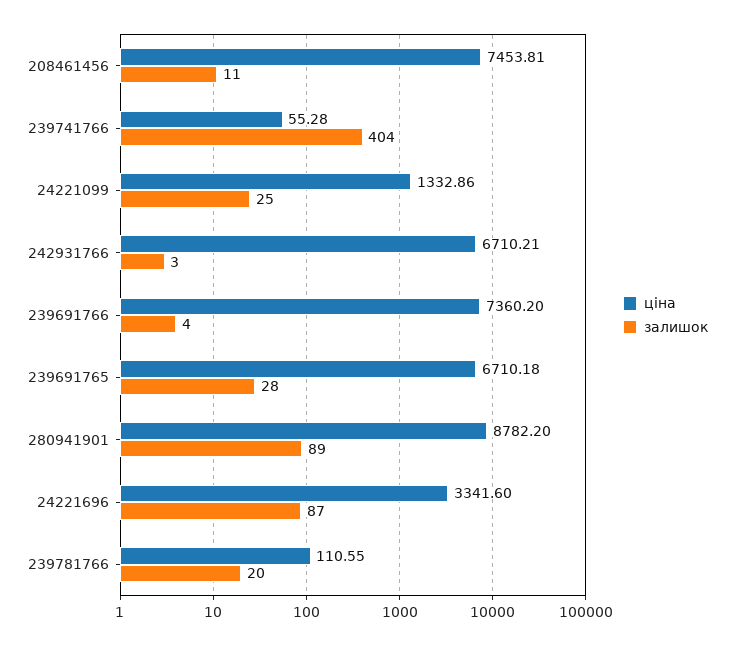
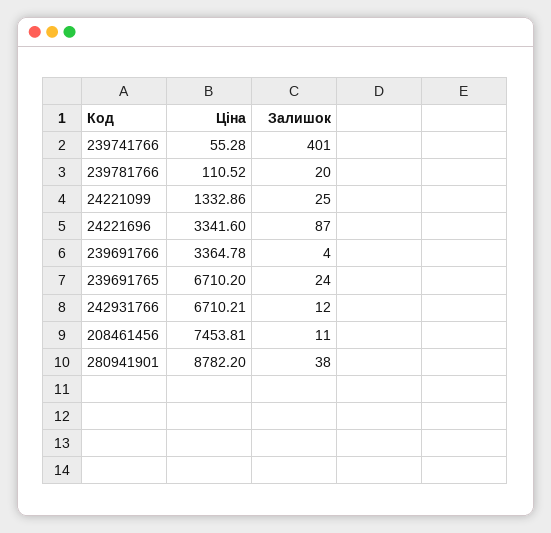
залишок, 239741766: 404 -> 401
залишок, 242931766: 3 -> 12
ціна, 239691766: 7360.2 -> 3364.78
ціна, 239691765: 6710.18 -> 6710.2
залишок, 239691765: 28 -> 24
залишок, 280941901: 89 -> 38
ціна, 239781766: 110.55 -> 110.52

